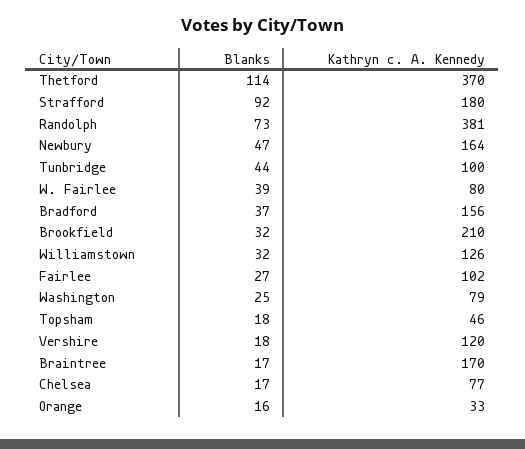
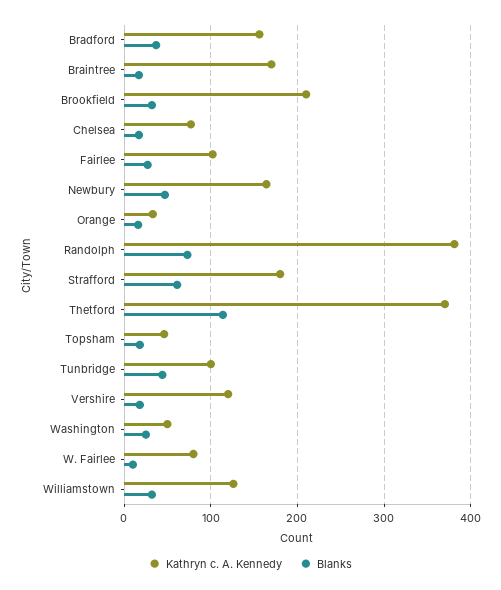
Blanks, Strafford: 92 -> 60
Blanks, W. Fairlee: 39 -> 10
Kathryn c. A. Kennedy, Washington: 79 -> 50

